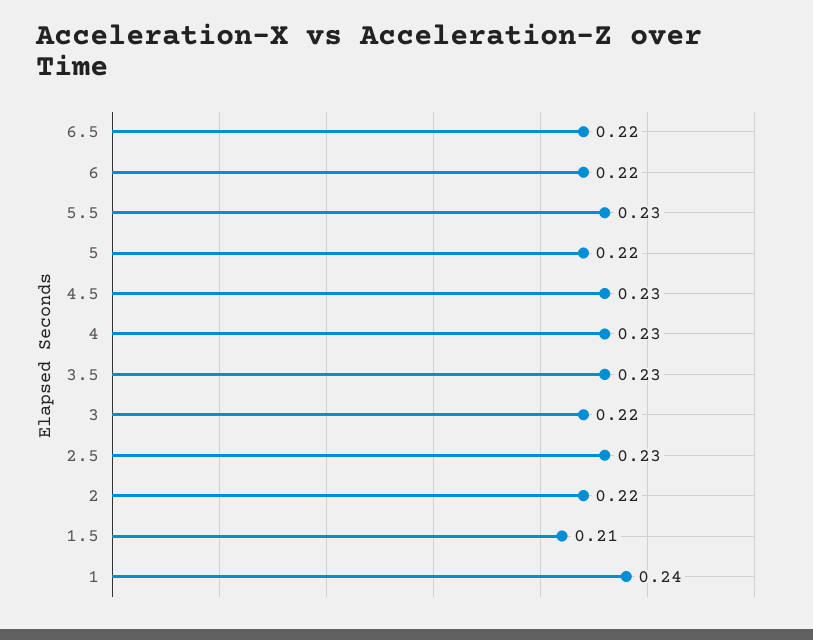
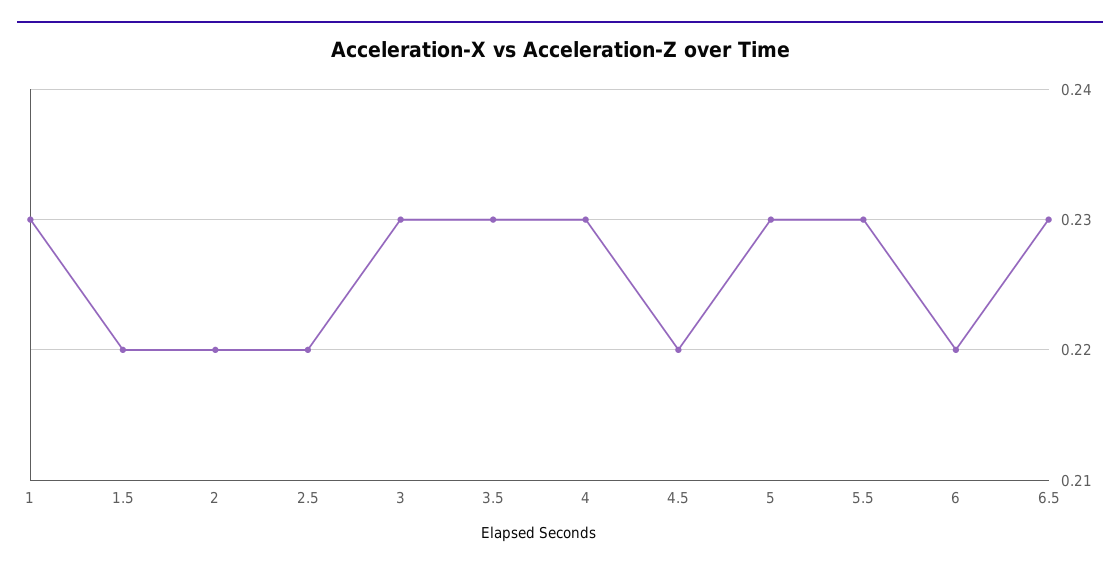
6.5: 0.22 -> 0.23
5: 0.22 -> 0.23
4.5: 0.23 -> 0.22
3: 0.22 -> 0.23
2.5: 0.23 -> 0.22
1.5: 0.21 -> 0.22
1: 0.24 -> 0.23

